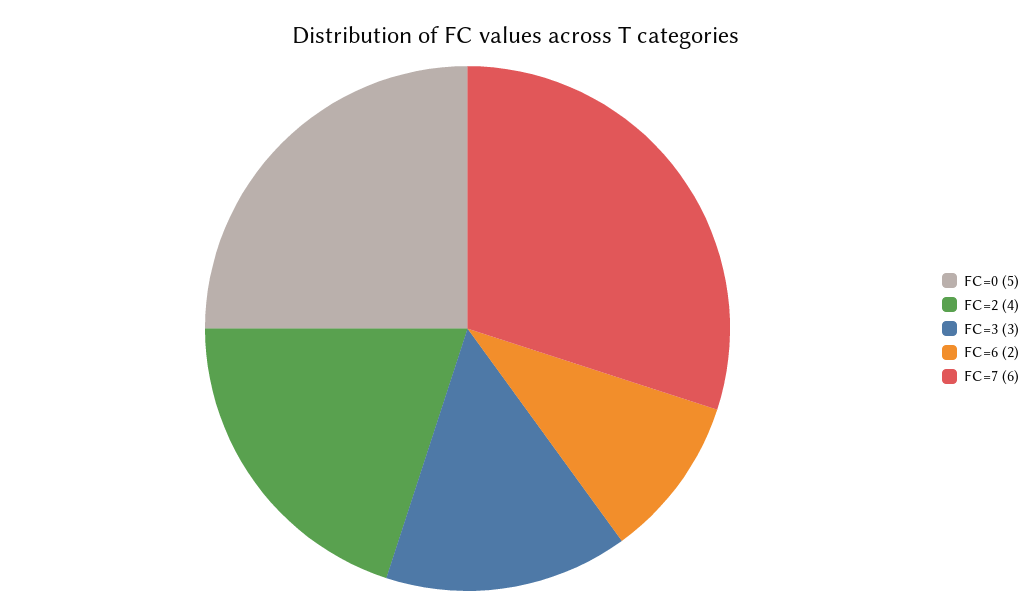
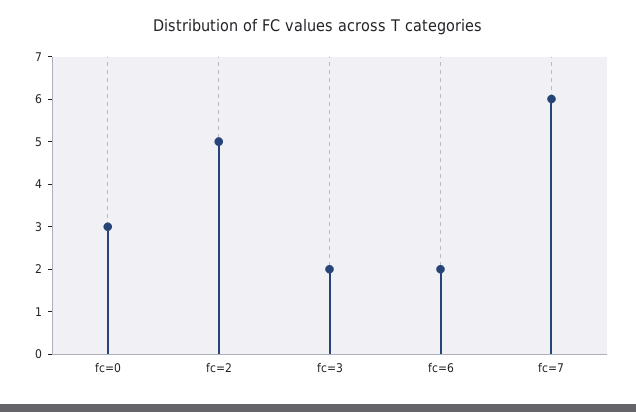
FC=0: 5 -> 3
FC=2: 4 -> 5
FC=3: 3 -> 2

